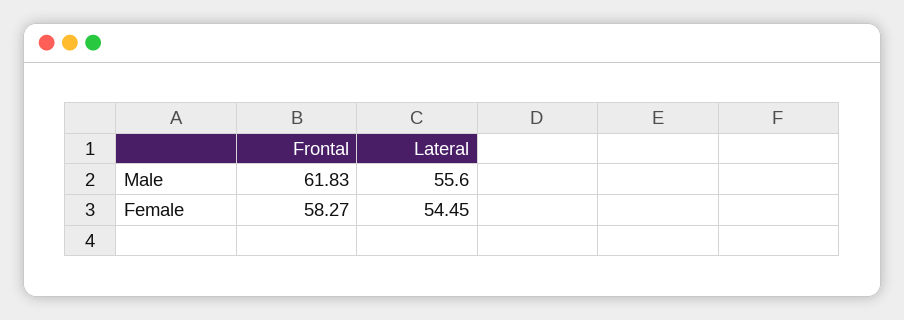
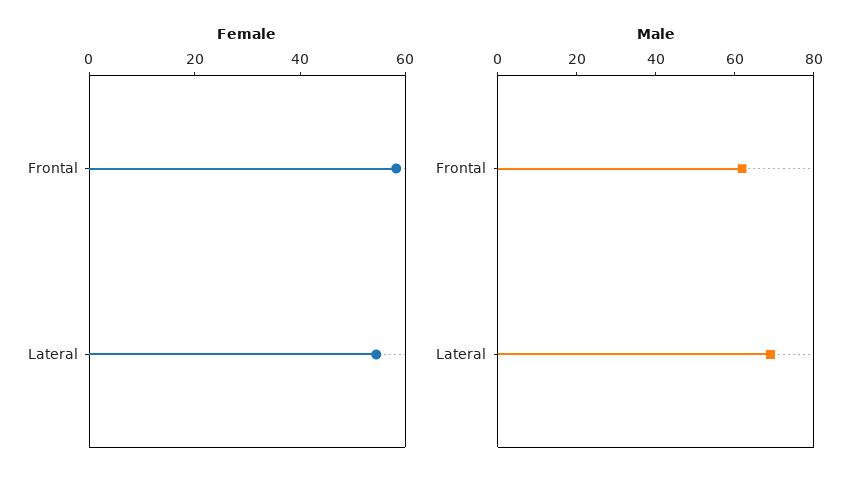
Male, Lateral: 55.6 -> 70

